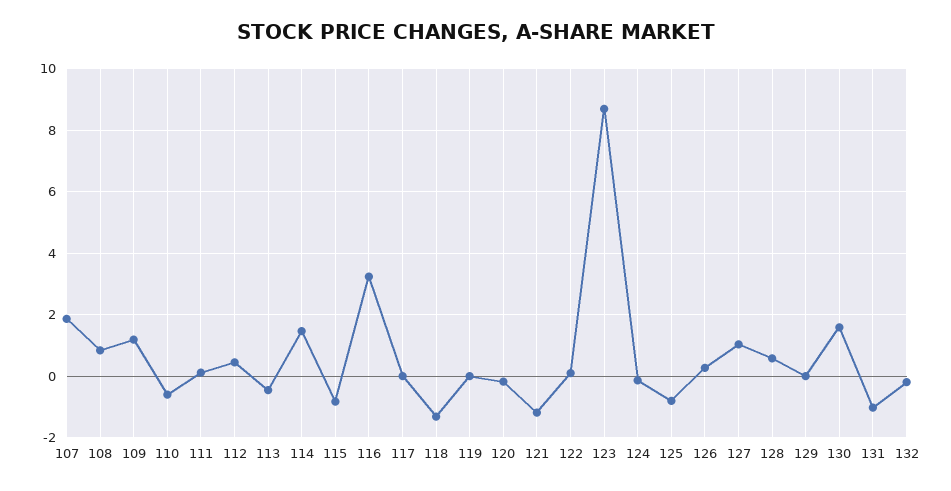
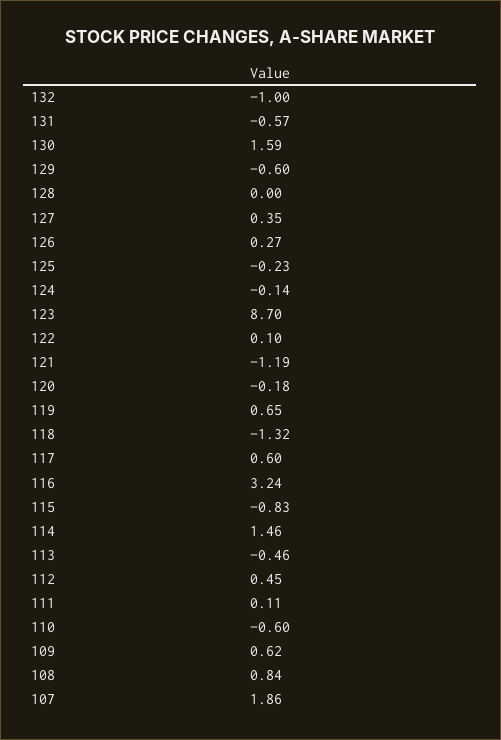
109: 1.2 -> 0.62
117: 0 -> 0.6
119: 0 -> 0.65
125: -0.8 -> -0.23
127: 1 -> 0.35
128: 0.6 -> 0
129: 0 -> -0.6
131: -1 -> -0.57
132: -0.2 -> -1

